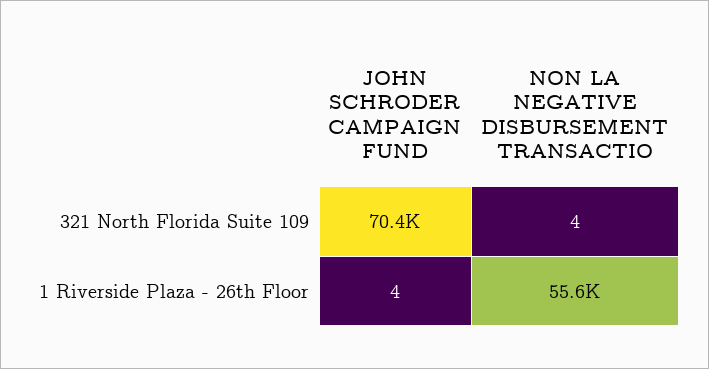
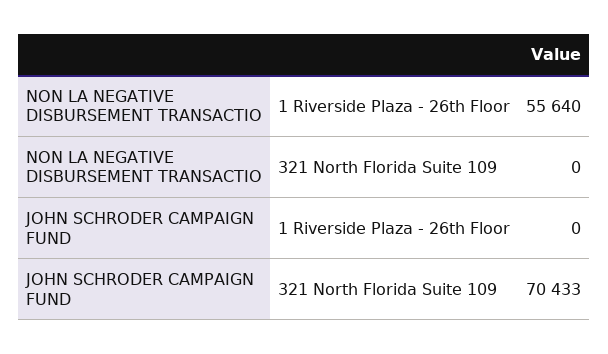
NON LA NEGATIVE DISBURSEMENT TRANSACTIO, 321 North Florida Suite 109: 4 -> 0
JOHN SCHRODER CAMPAIGN FUND, 1 Riverside Plaza - 26th Floor: 4 -> 0

